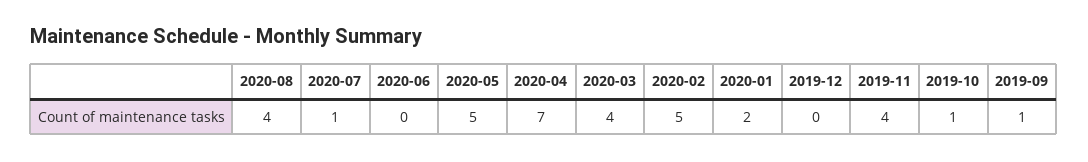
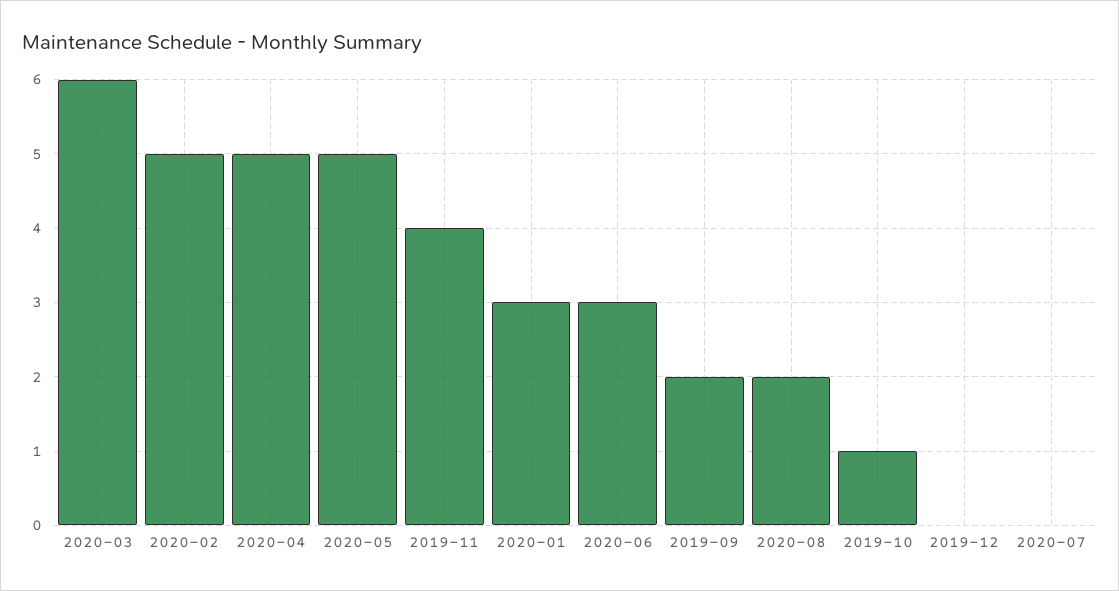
2020-08: 4 -> 2
2020-07: 1 -> 0
2020-06: 0 -> 3
2020-04: 7 -> 5
2020-03: 4 -> 6
2020-01: 2 -> 3
2019-09: 1 -> 2

